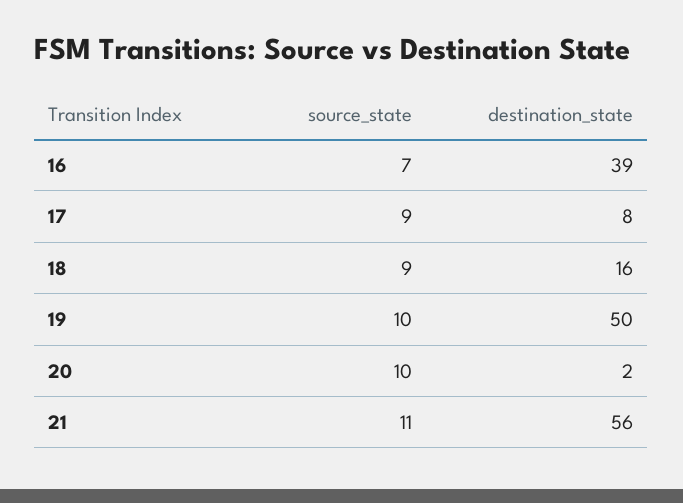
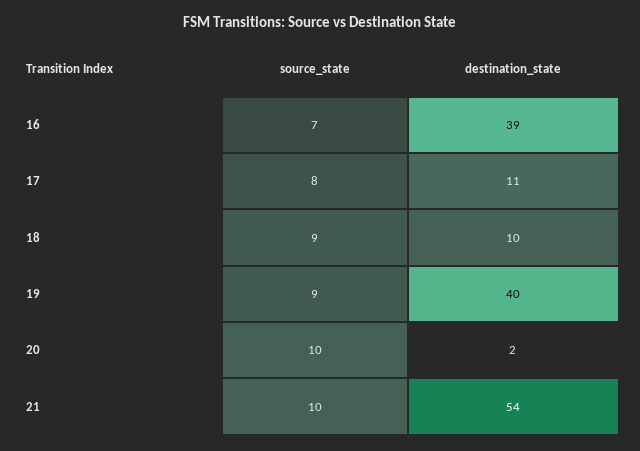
source_state, 17: 9 -> 8
destination_state, 17: 8 -> 11
destination_state, 18: 16 -> 10
source_state, 19: 10 -> 9
destination_state, 19: 50 -> 40
source_state, 21: 11 -> 10
destination_state, 21: 56 -> 54

